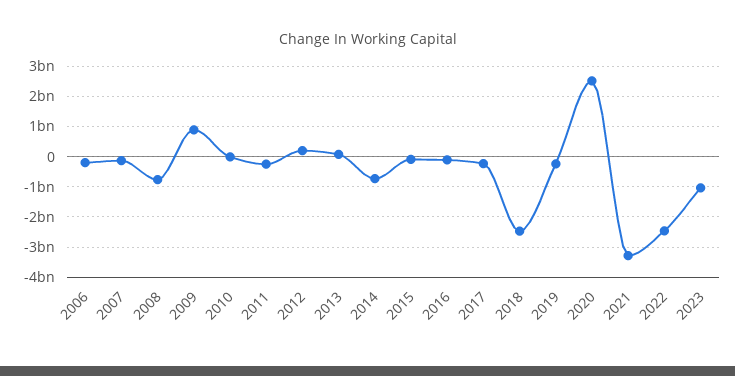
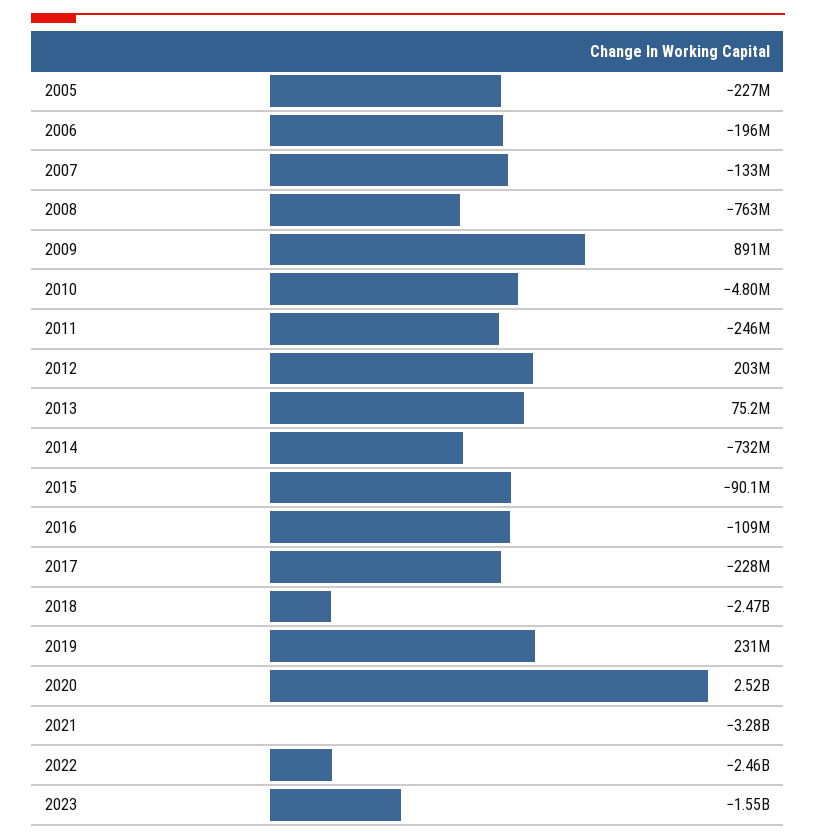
2019: -200000000 -> 231000000
2023: -1000000000 -> -1550000000
2005: none -> -227000000

